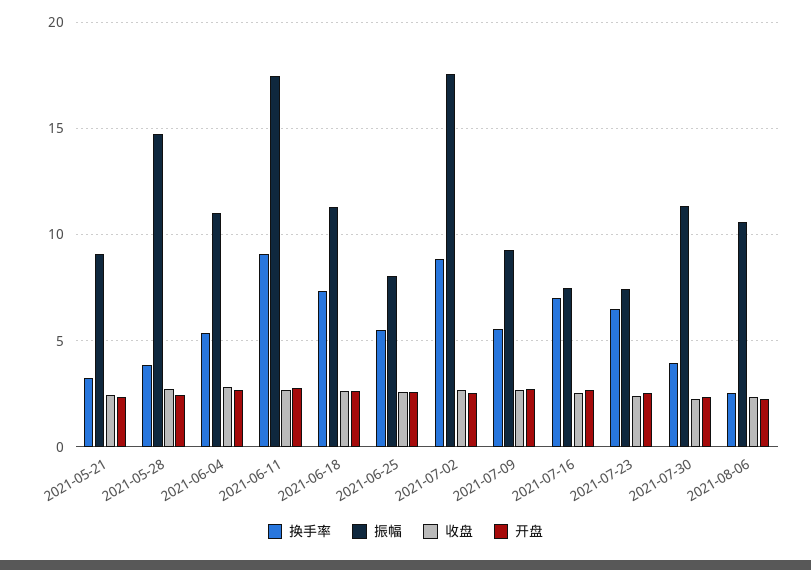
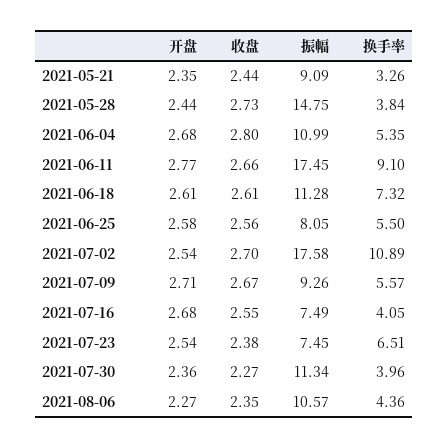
换手率, 2021-07-02: 9 -> 10.89
换手率, 2021-07-16: 7 -> 4.05
换手率, 2021-08-06: 2.5 -> 4.36

